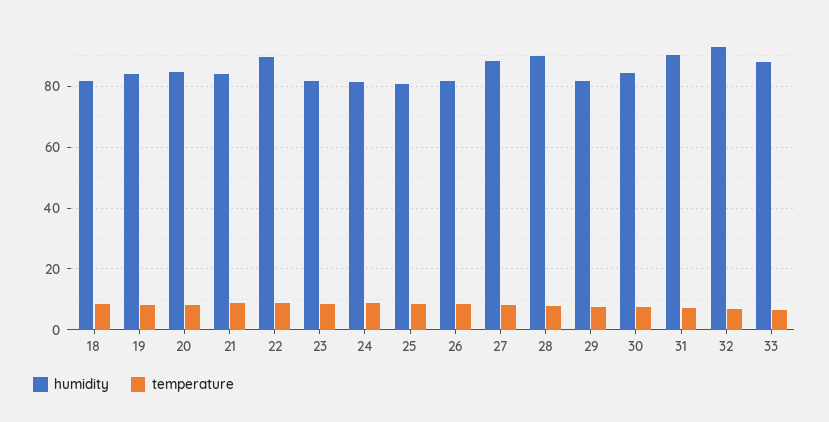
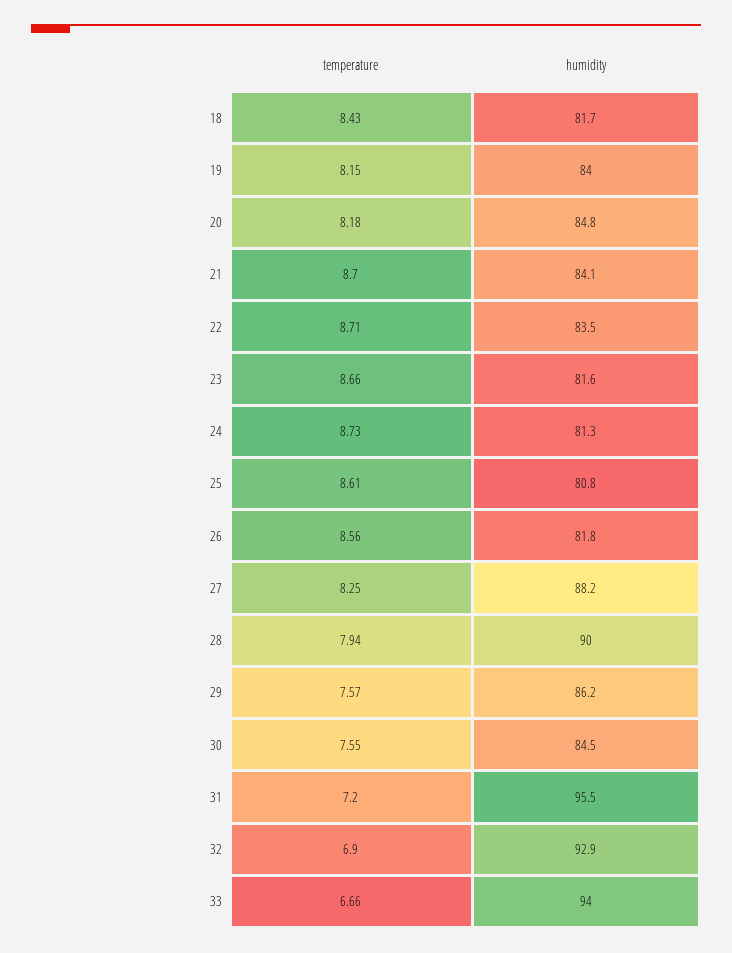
humidity, 22: 90 -> 83.5
humidity, 29: 82 -> 86.2
humidity, 31: 90 -> 95.5
humidity, 33: 88 -> 94

